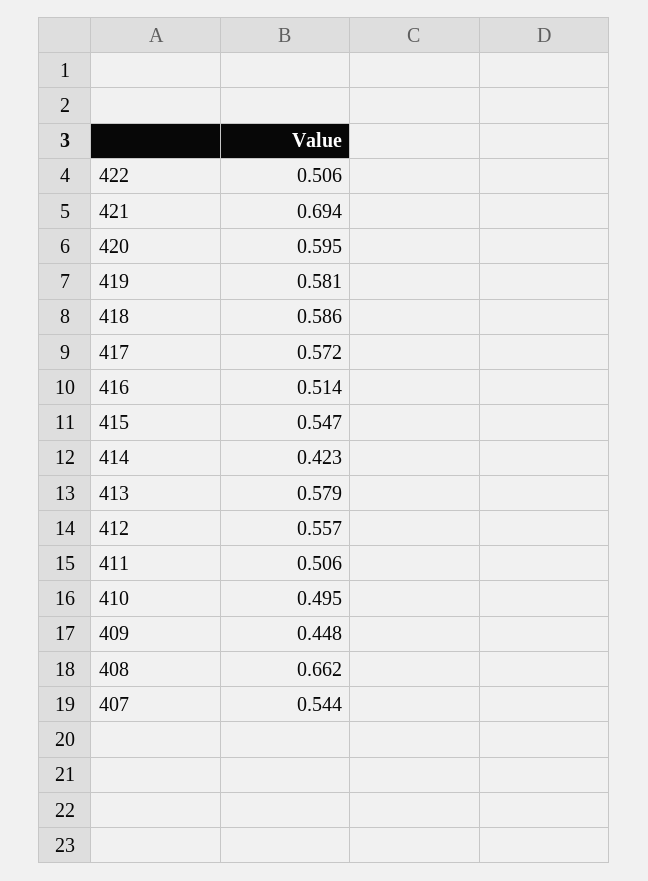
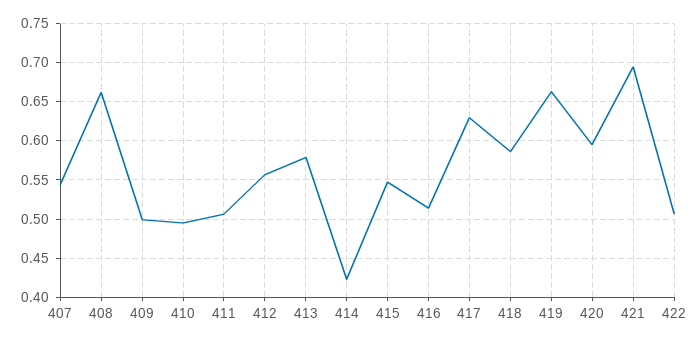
419: 0.581 -> 0.66
417: 0.572 -> 0.63
409: 0.448 -> 0.5

